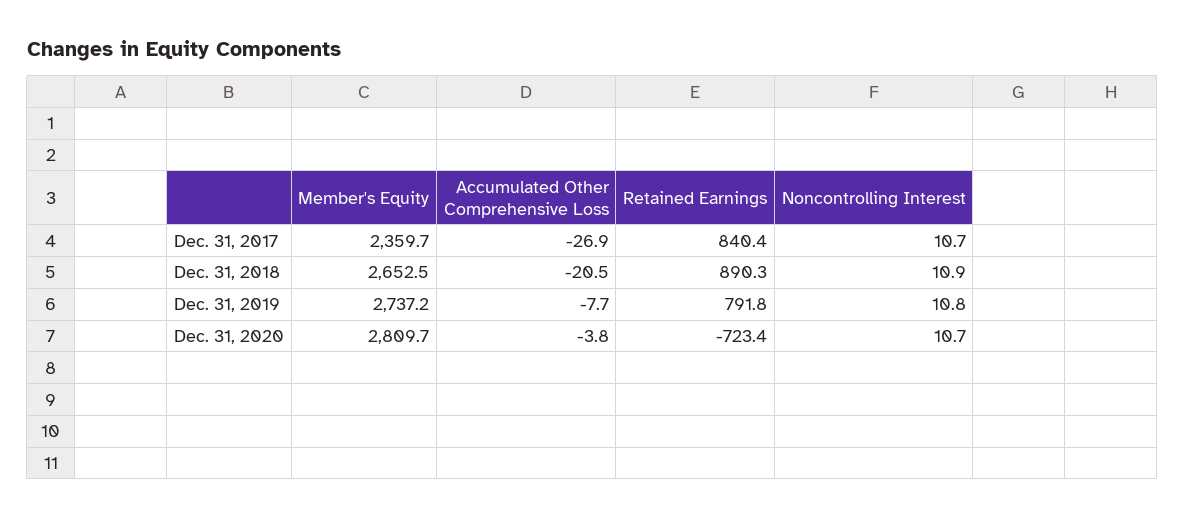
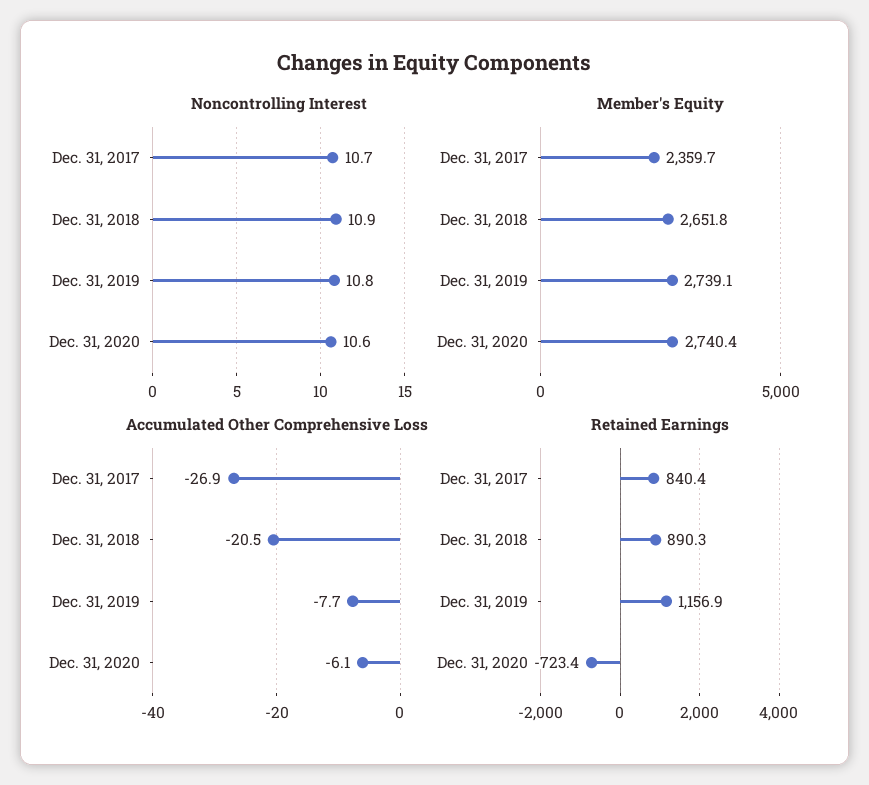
Member's Equity, Dec. 31, 2018: 2652.5 -> 2651.8
Member's Equity, Dec. 31, 2019: 2737.2 -> 2739.1
Retained Earnings, Dec. 31, 2019: 791.8 -> 1156.9
Member's Equity, Dec. 31, 2020: 2809.7 -> 2740.4
Accumulated Other Comprehensive Loss, Dec. 31, 2020: -3.8 -> -6.1
Noncontrolling Interest, Dec. 31, 2020: 10.7 -> 10.6

